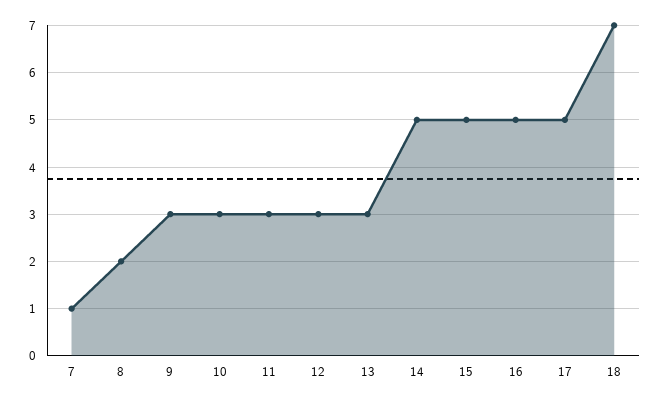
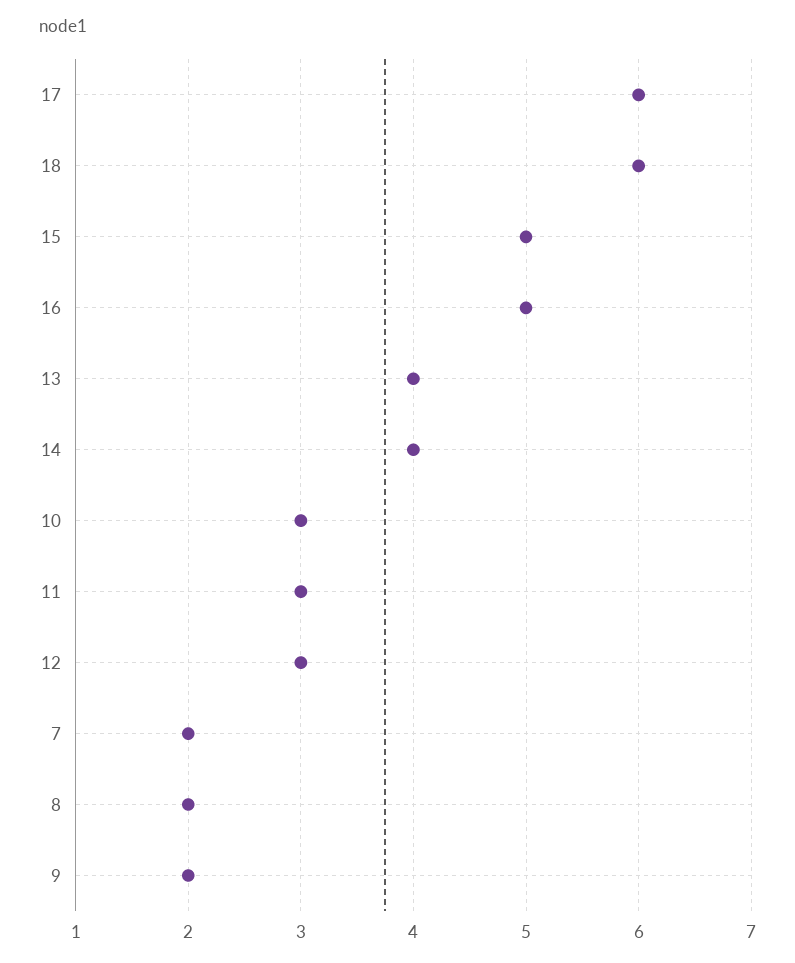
7: 1 -> 2
9: 3 -> 2
13: 3 -> 4
14: 5 -> 4
17: 5 -> 6
18: 7 -> 6

